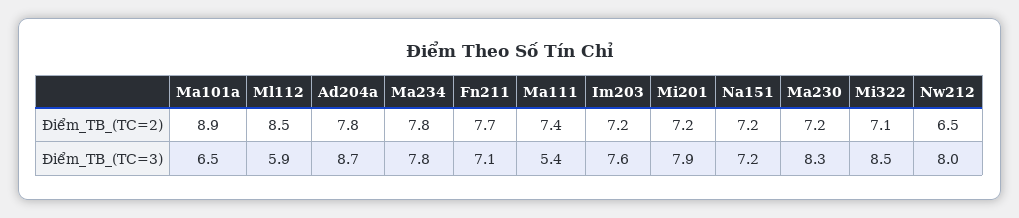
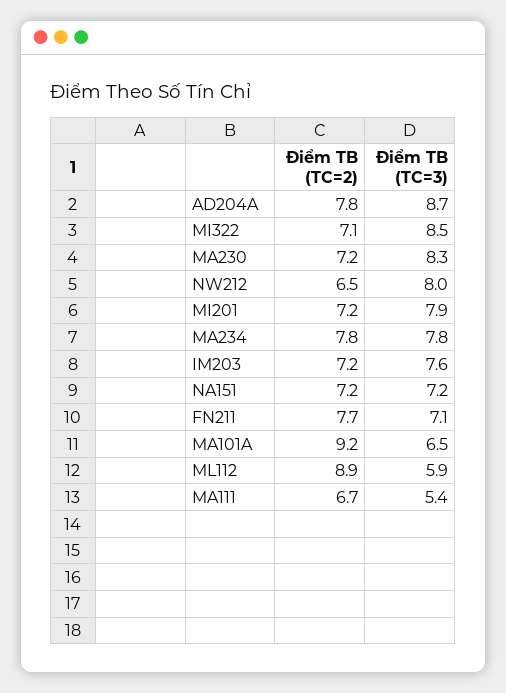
Ma101a, Điểm_TB_(TC=2): 8.9 -> 9.2
Ml112, Điểm_TB_(TC=2): 8.5 -> 8.9
Ma111, Điểm_TB_(TC=2): 7.4 -> 6.7

